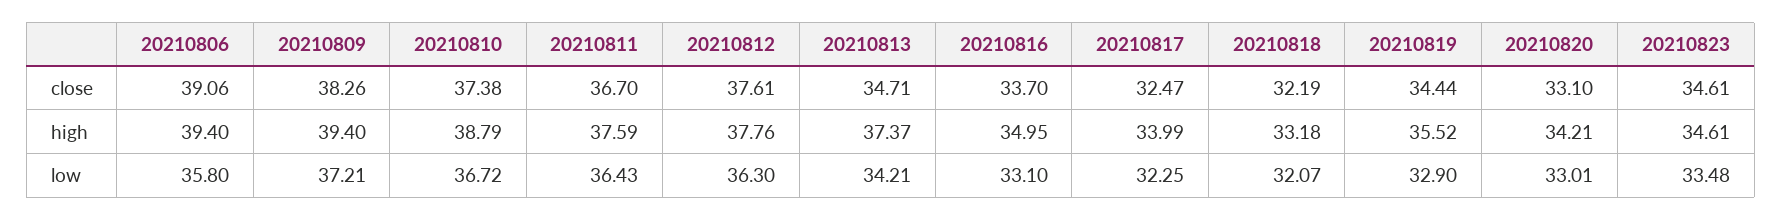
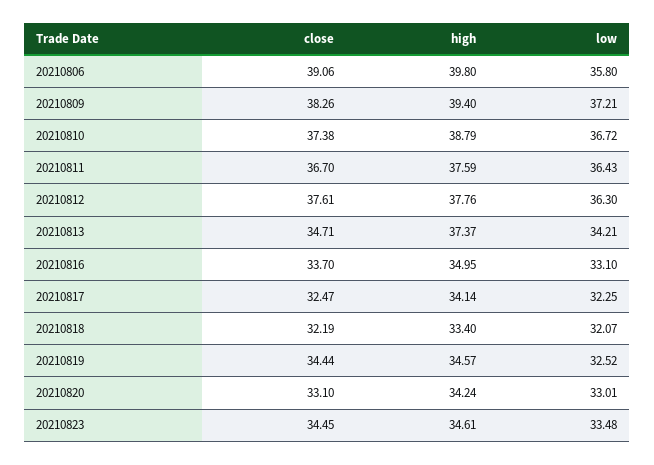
20210823, close: 34.61 -> 34.45
20210806, high: 39.4 -> 39.8
20210817, high: 33.99 -> 34.14
20210818, high: 33.18 -> 33.4
20210819, high: 35.52 -> 34.57
20210820, high: 34.21 -> 34.24
20210819, low: 32.9 -> 32.52

